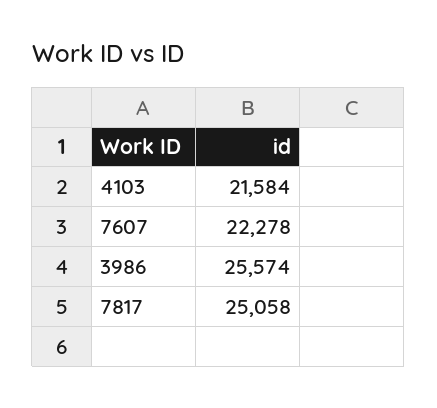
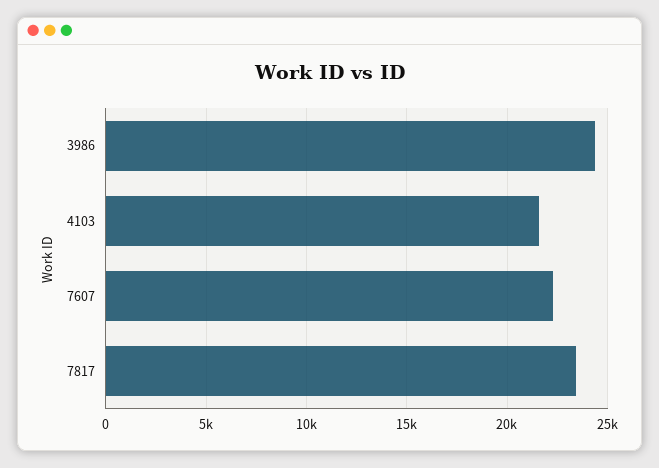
3986: 25574 -> 24500
7817: 25058 -> 23500

